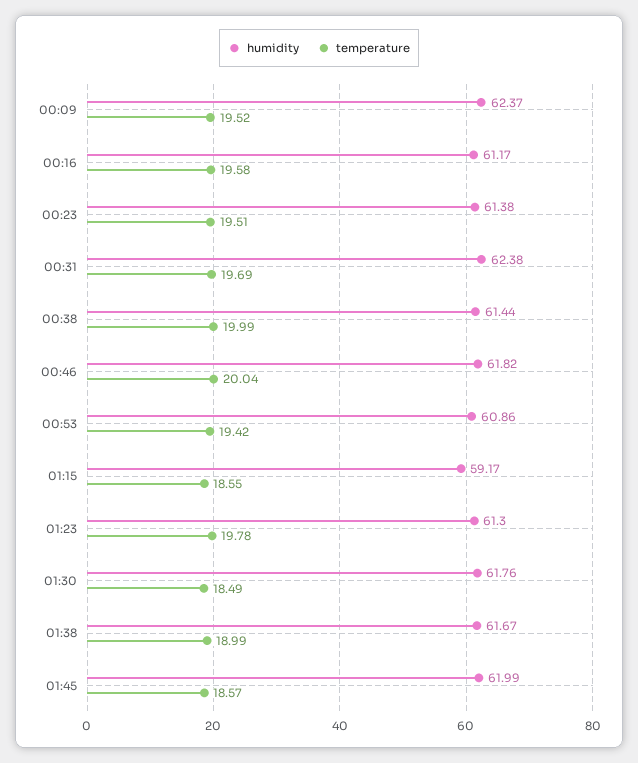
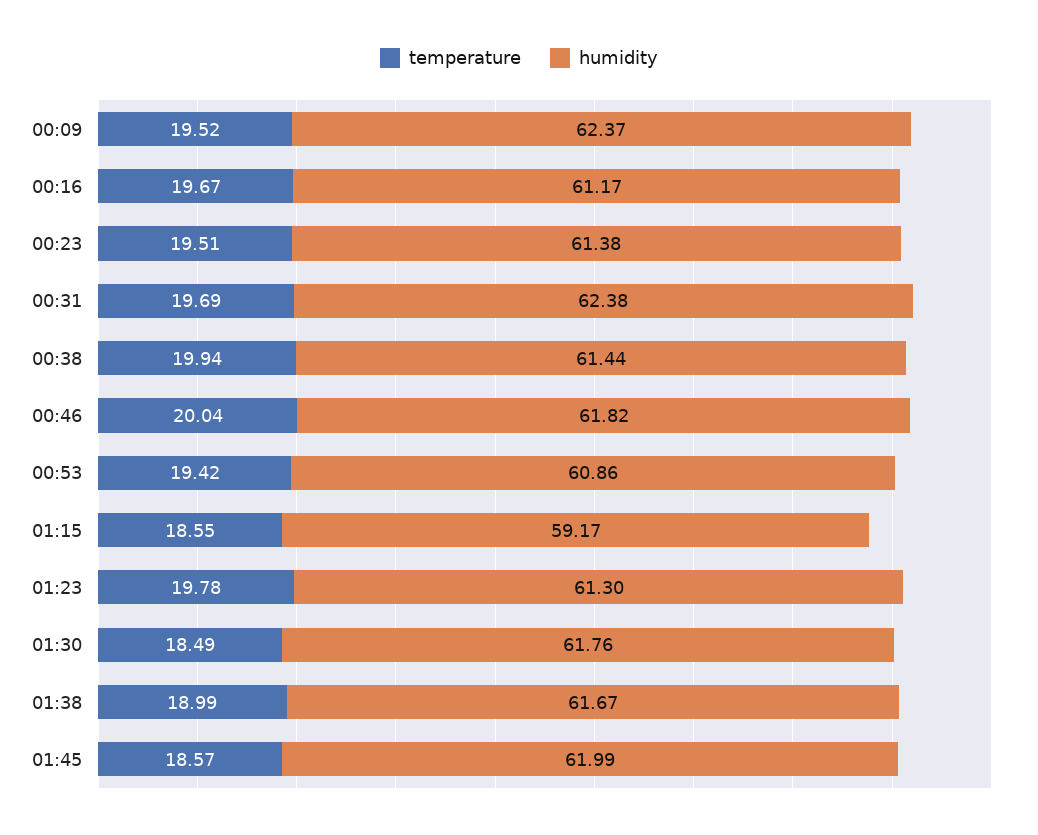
temperature, 00:16: 19.58 -> 19.67
temperature, 00:38: 19.99 -> 19.94

